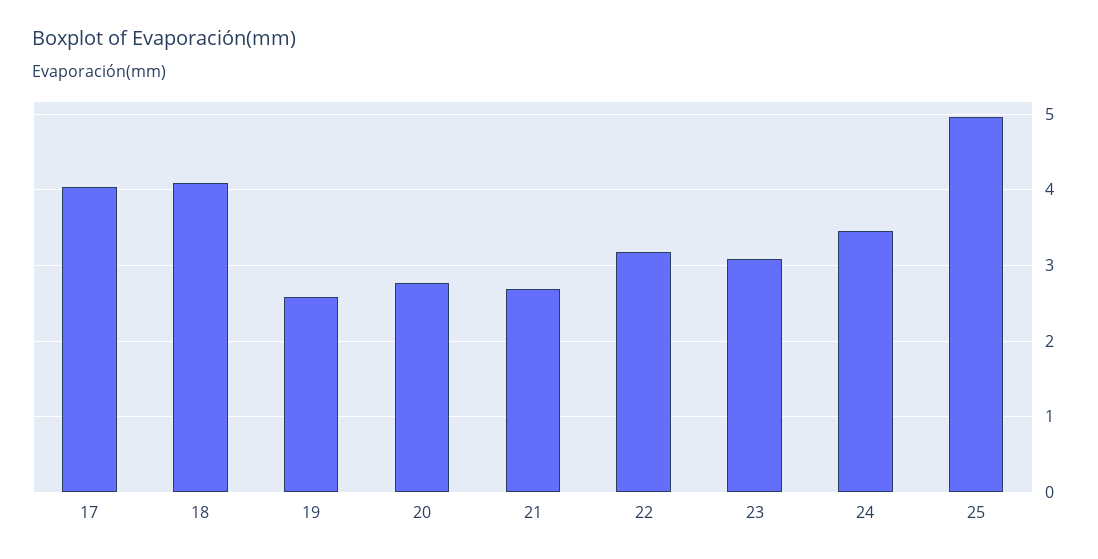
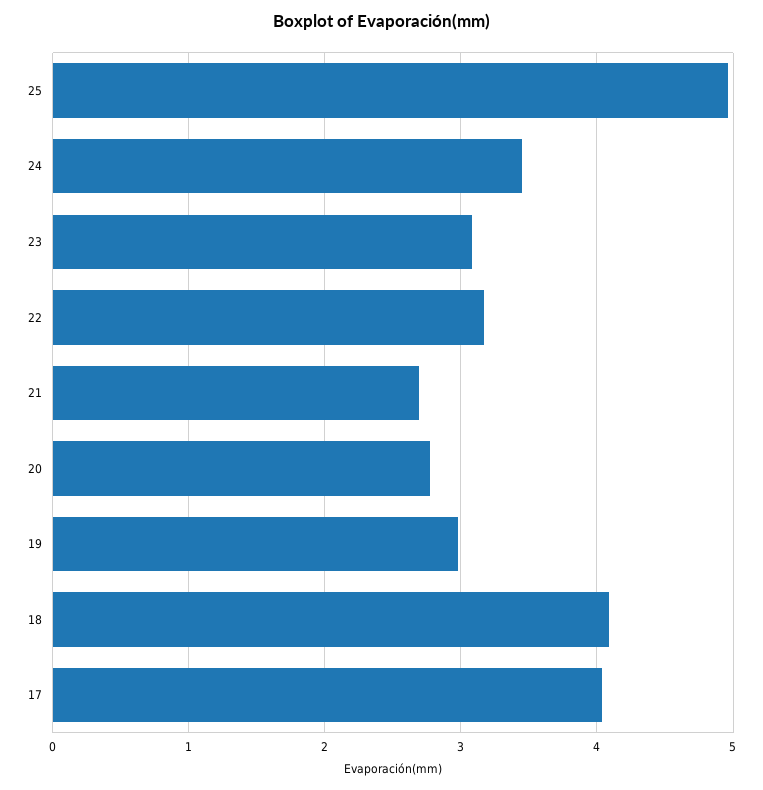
19: 2.6 -> 3

